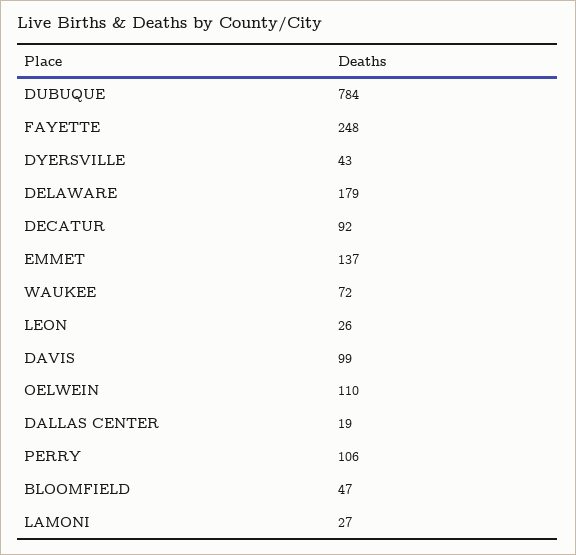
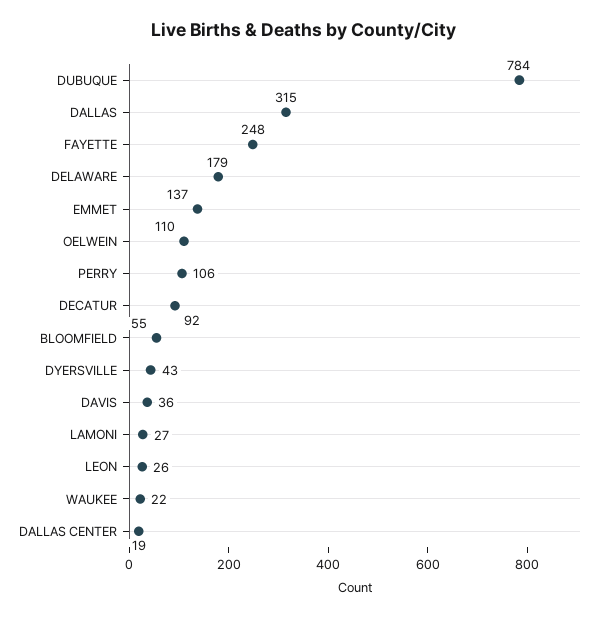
WAUKEE: 72 -> 22
DAVIS: 99 -> 36
BLOOMFIELD: 47 -> 55
DALLAS: none -> 315

